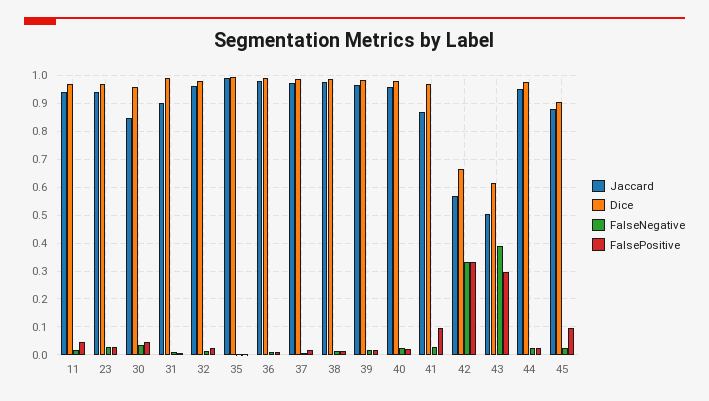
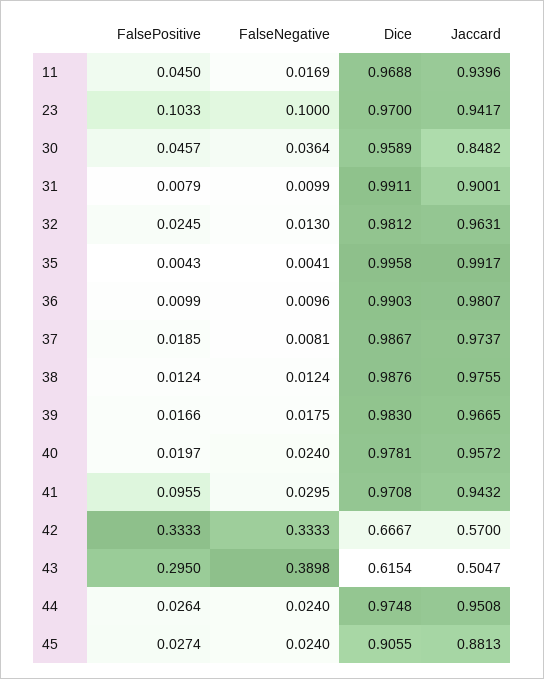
FalseNegative, 23: 0.025 -> 0.1
FalsePositive, 23: 0.025 -> 0.1033
Jaccard, 41: 0.875 -> 0.9432
FalsePositive, 45: 0.1 -> 0.0274

